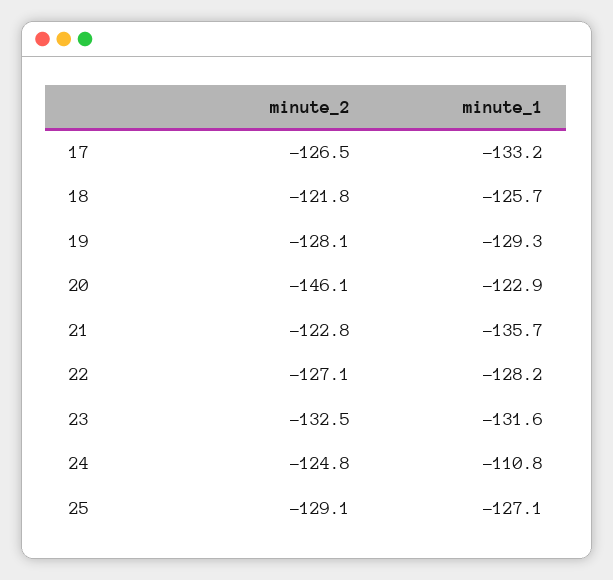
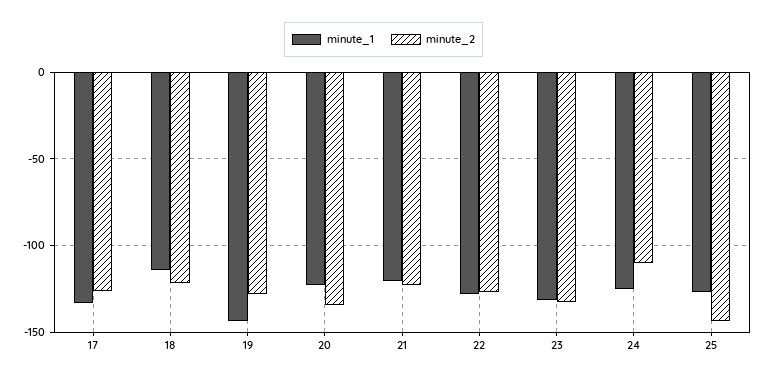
minute_1, 18: -125.7 -> -115
minute_1, 19: -129.3 -> -145
minute_2, 20: -146.1 -> -135
minute_1, 21: -135.7 -> -120
minute_2, 24: -124.8 -> -110
minute_1, 24: -110.8 -> -125
minute_2, 25: -129.1 -> -145

